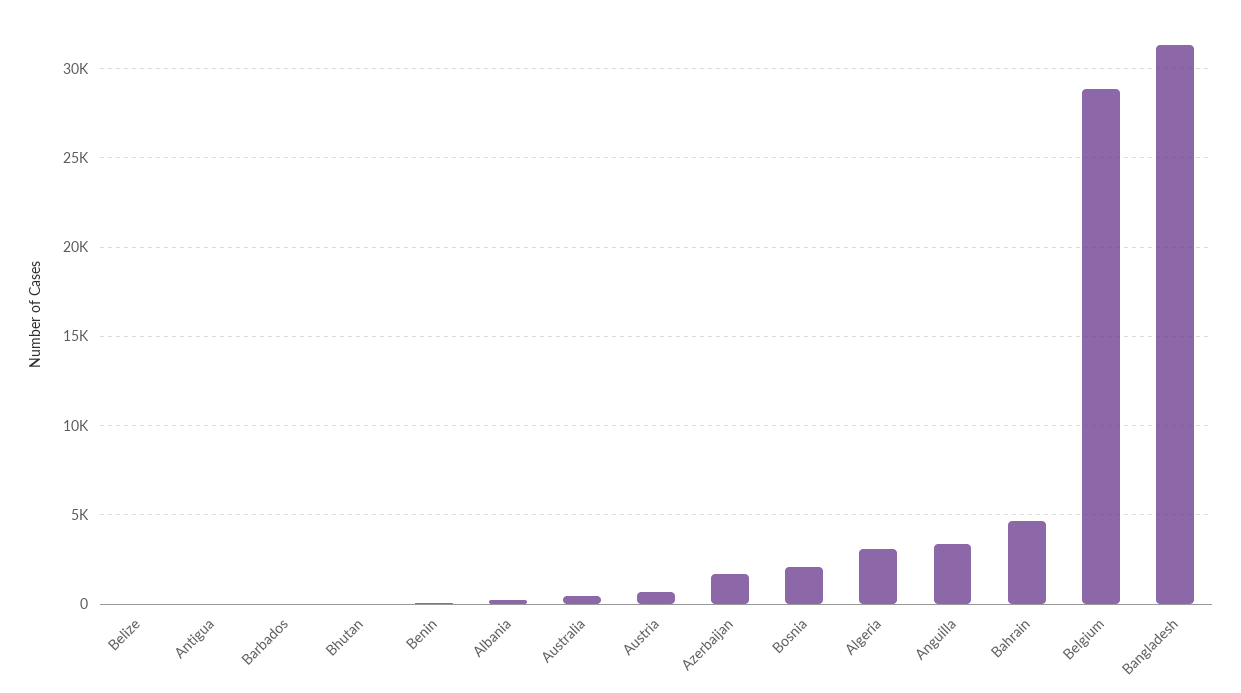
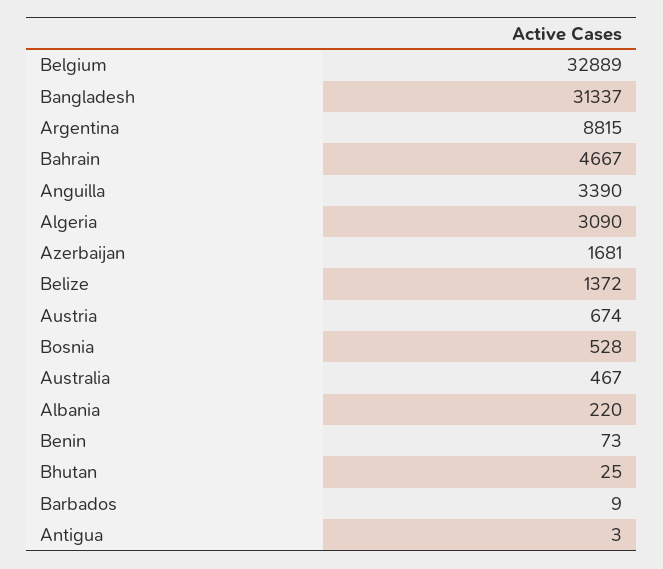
Belize: 0 -> 1372
Bosnia: 2000 -> 528
Belgium: 29000 -> 32889
Argentina: none -> 8815

